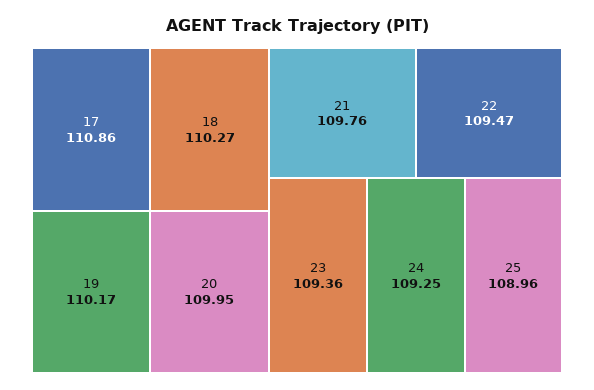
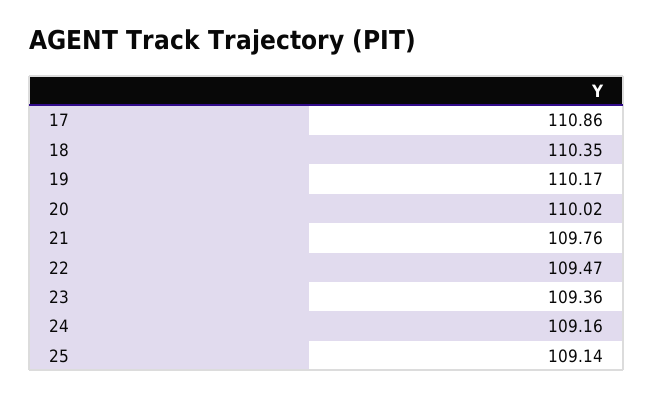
18: 110.27 -> 110.35
20: 109.95 -> 110.02
24: 109.25 -> 109.16
25: 108.96 -> 109.14

